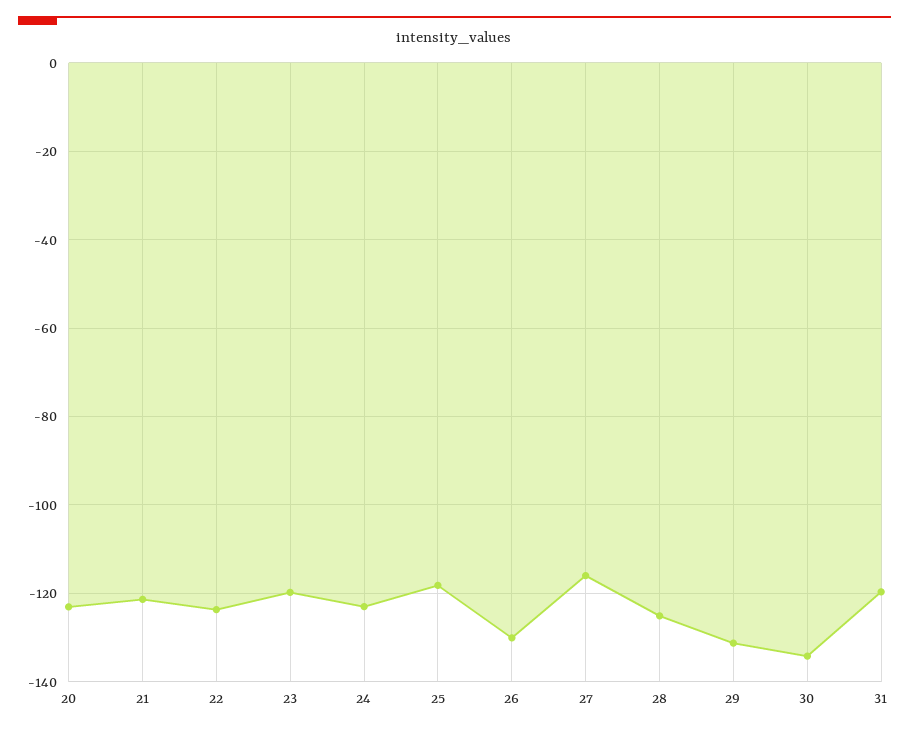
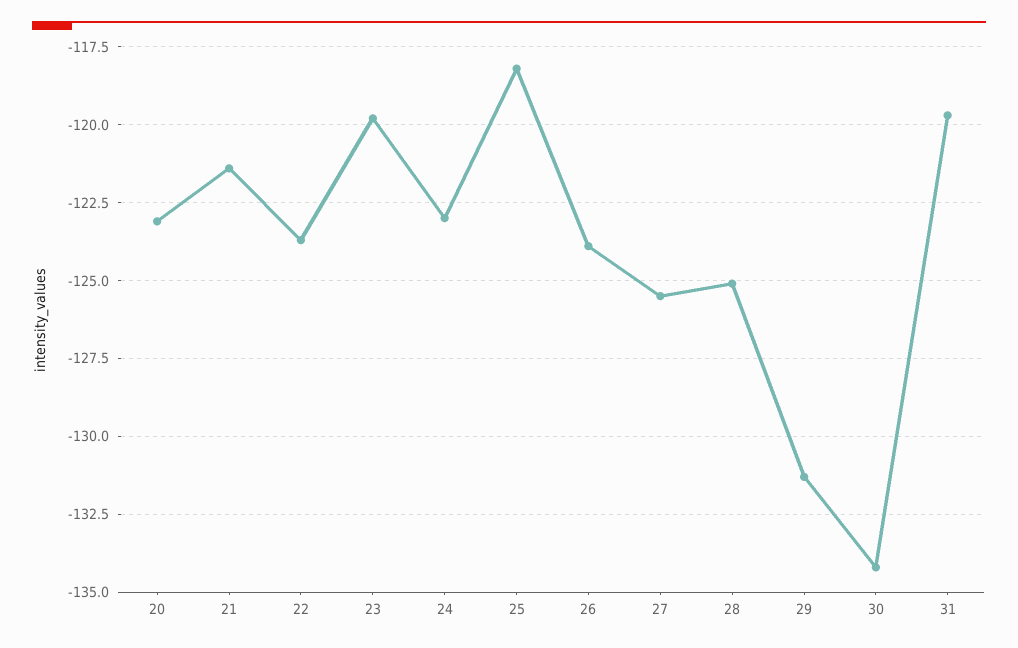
26: -130 -> -124
27: -116 -> -125.5

